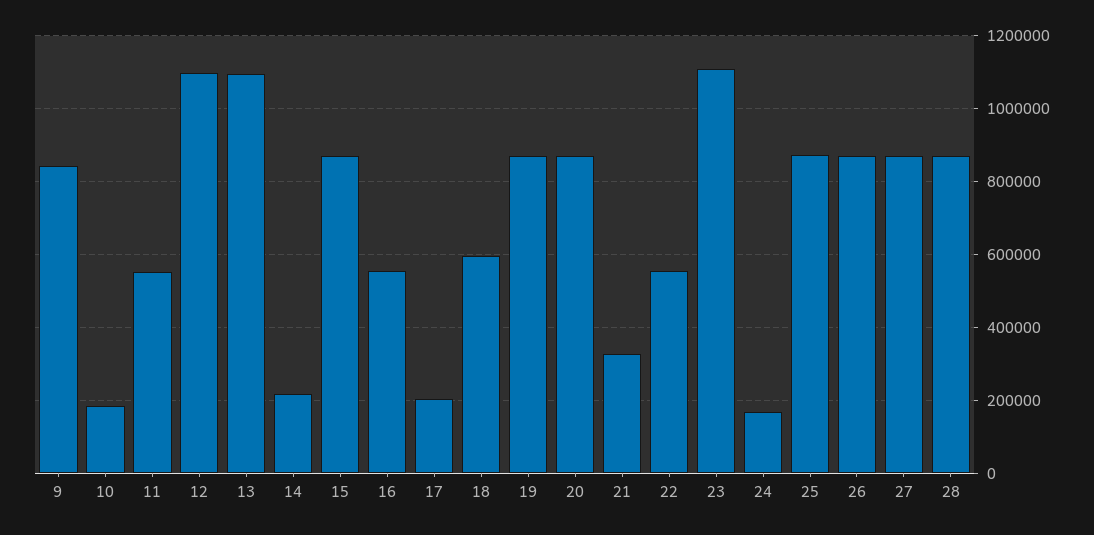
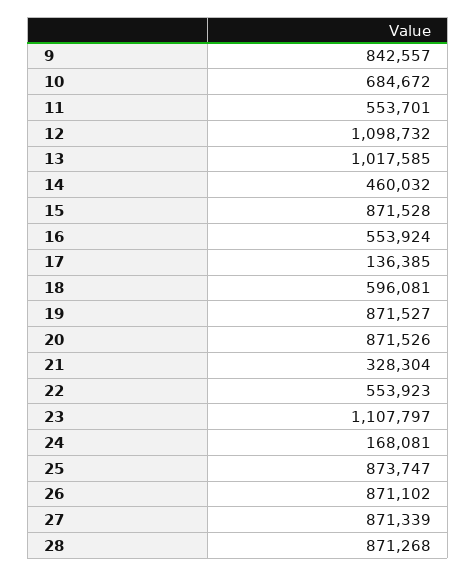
10: 180000 -> 684672
13: 1100000 -> 1017585
14: 220000 -> 460032
17: 200000 -> 136385

